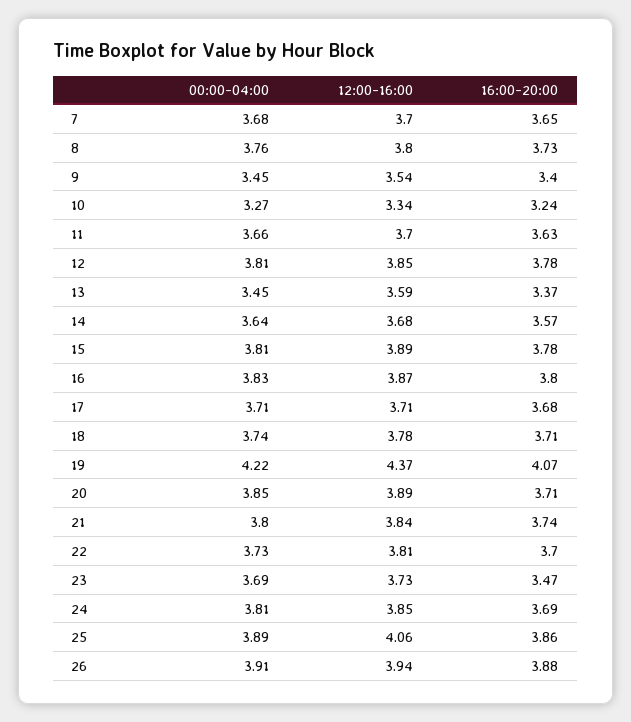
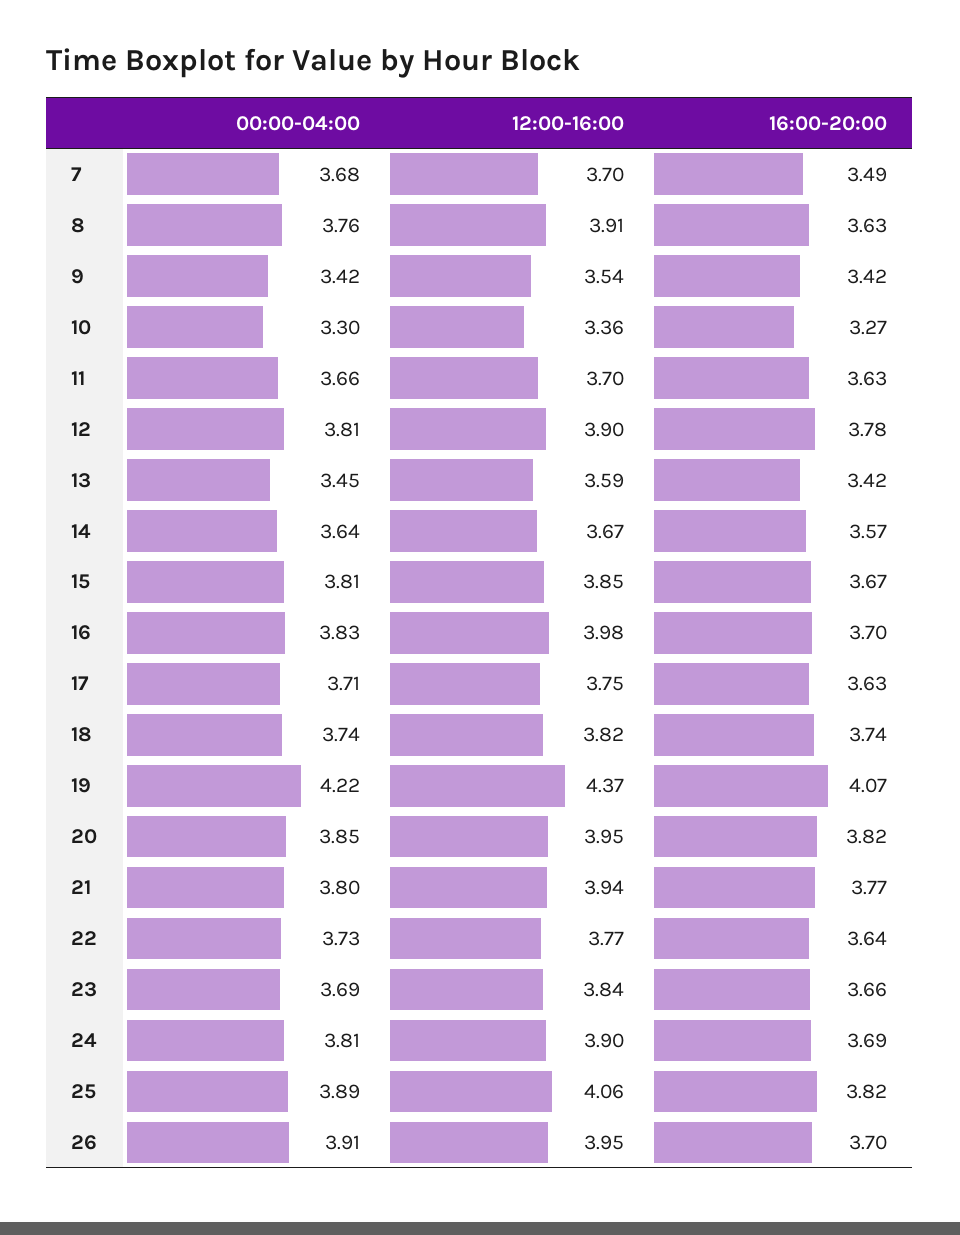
16:00-20:00, 7: 3.65 -> 3.49
12:00-16:00, 8: 3.8 -> 3.91
16:00-20:00, 8: 3.73 -> 3.63
00:00-04:00, 9: 3.45 -> 3.42
16:00-20:00, 9: 3.4 -> 3.42
00:00-04:00, 10: 3.27 -> 3.3
12:00-16:00, 10: 3.34 -> 3.36
16:00-20:00, 10: 3.24 -> 3.27
12:00-16:00, 12: 3.85 -> 3.9
16:00-20:00, 13: 3.37 -> 3.42
12:00-16:00, 14: 3.68 -> 3.67
12:00-16:00, 15: 3.89 -> 3.85
16:00-20:00, 15: 3.78 -> 3.67
12:00-16:00, 16: 3.87 -> 3.98
16:00-20:00, 16: 3.8 -> 3.7
12:00-16:00, 17: 3.71 -> 3.75
16:00-20:00, 17: 3.68 -> 3.63
12:00-16:00, 18: 3.78 -> 3.82
16:00-20:00, 18: 3.71 -> 3.74
12:00-16:00, 20: 3.89 -> 3.95
16:00-20:00, 20: 3.71 -> 3.82
12:00-16:00, 21: 3.84 -> 3.94
16:00-20:00, 21: 3.74 -> 3.77
12:00-16:00, 22: 3.81 -> 3.77
16:00-20:00, 22: 3.7 -> 3.64
12:00-16:00, 23: 3.73 -> 3.84
16:00-20:00, 23: 3.47 -> 3.66
12:00-16:00, 24: 3.85 -> 3.9
16:00-20:00, 25: 3.86 -> 3.82
12:00-16:00, 26: 3.94 -> 3.95
16:00-20:00, 26: 3.88 -> 3.7

